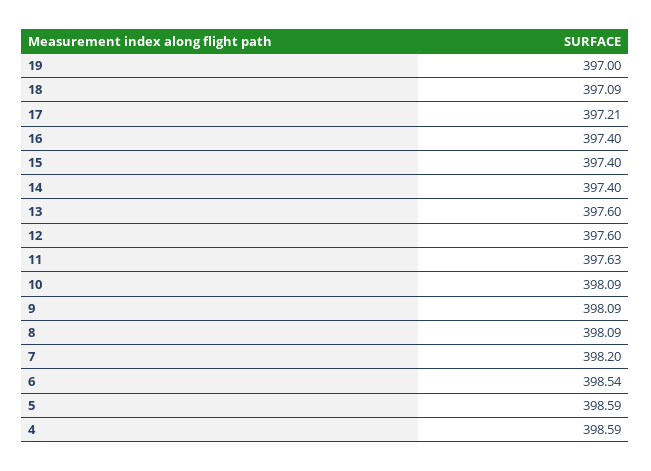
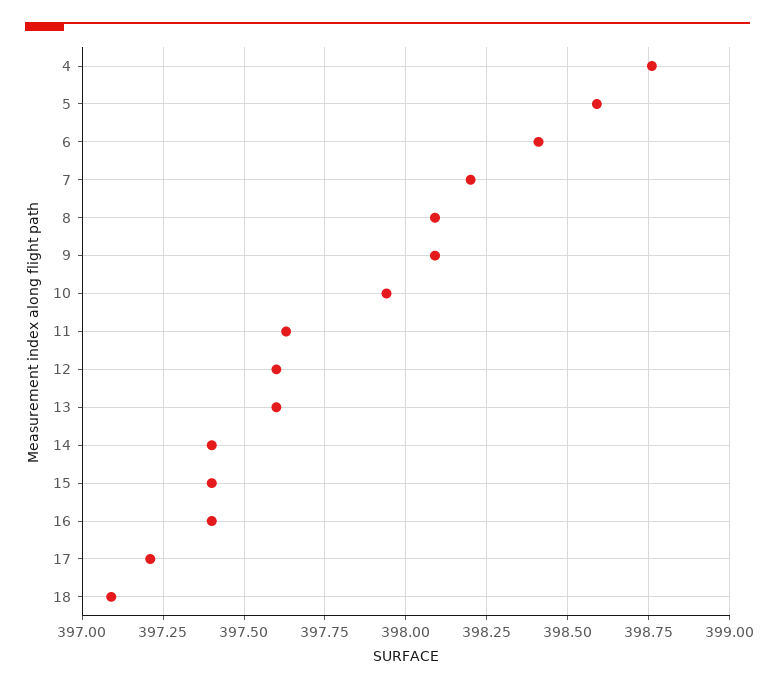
19: 397 -> none
10: 398.09 -> 397.95
6: 398.54 -> 398.4
4: 398.59 -> 398.75

